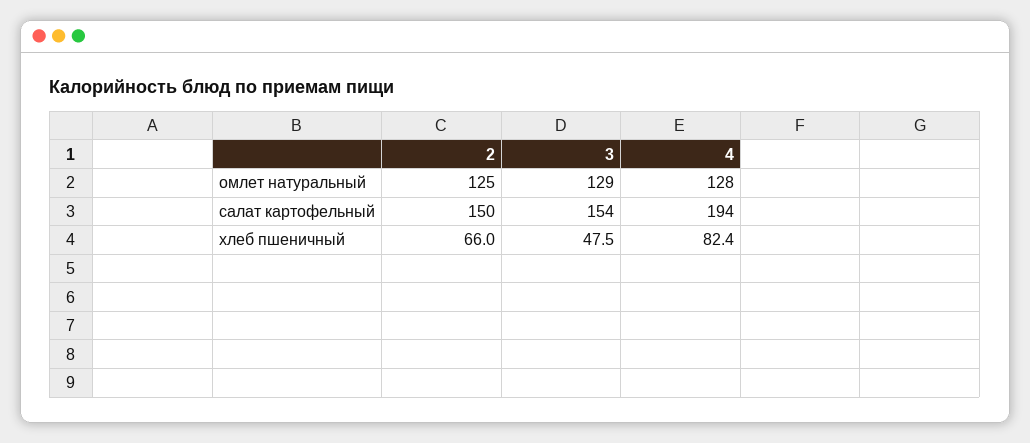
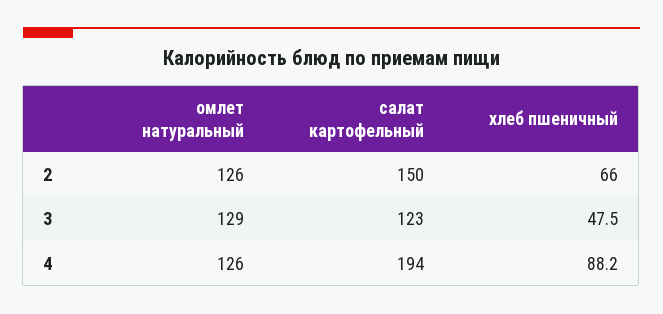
2, омлет натуральный: 125 -> 126
4, омлет натуральный: 128 -> 126
3, салат картофельный: 154 -> 123
4, хлеб пшеничный: 82.4 -> 88.2

